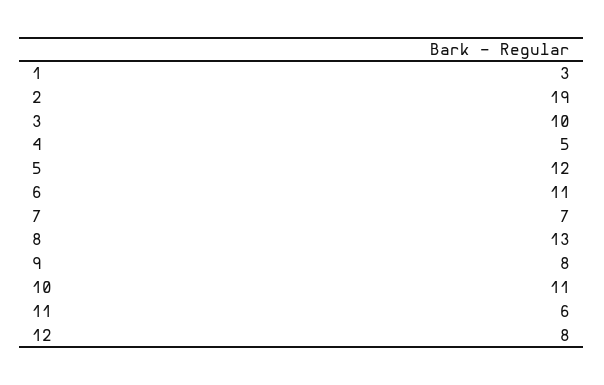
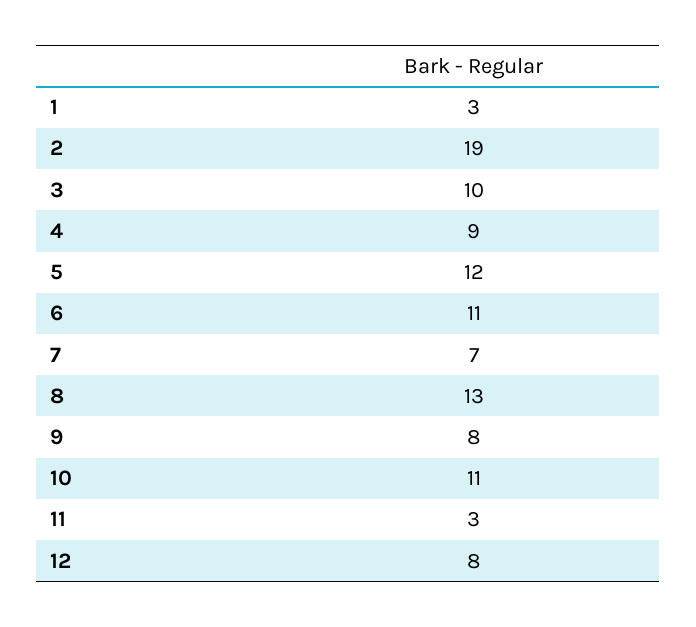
4: 5 -> 9
11: 6 -> 3

